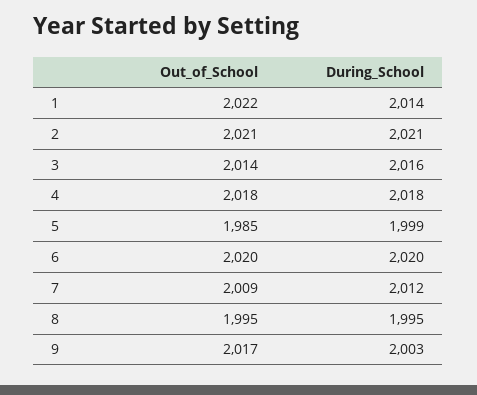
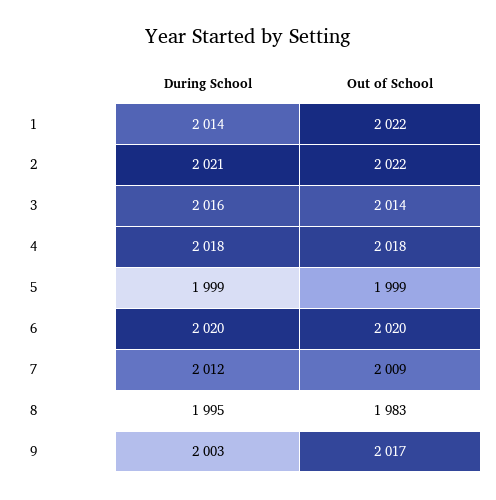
Out_of_School, 2: 2021 -> 2022
Out_of_School, 5: 1985 -> 1999
Out_of_School, 8: 1995 -> 1983

